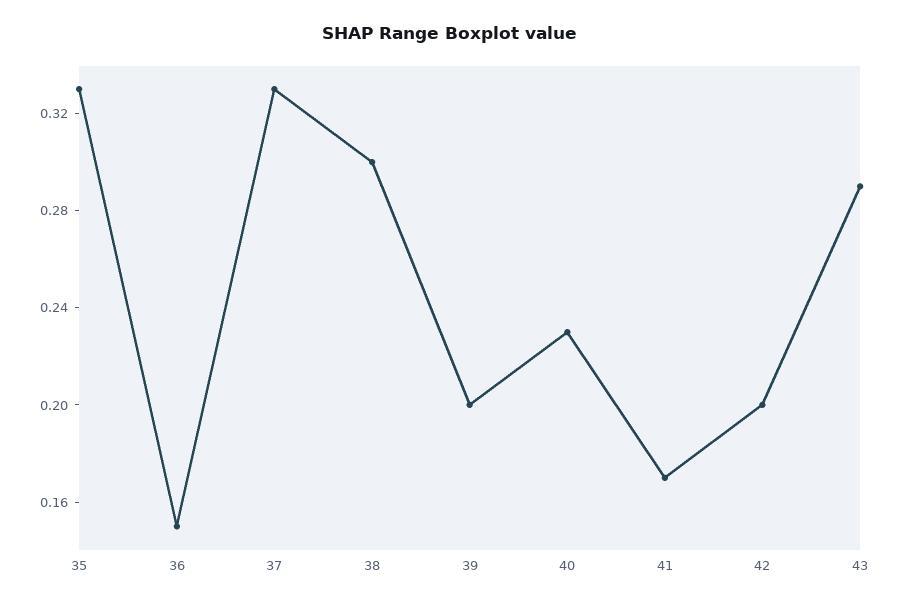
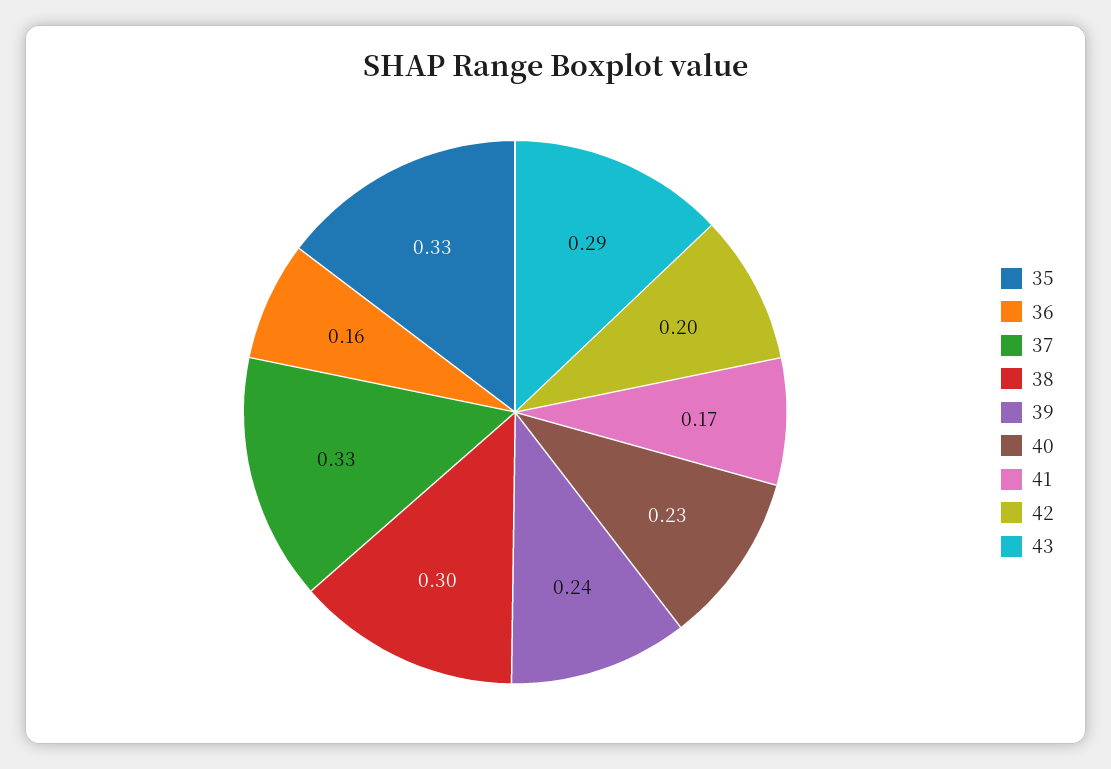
36: 0.15 -> 0.16
39: 0.2 -> 0.24

